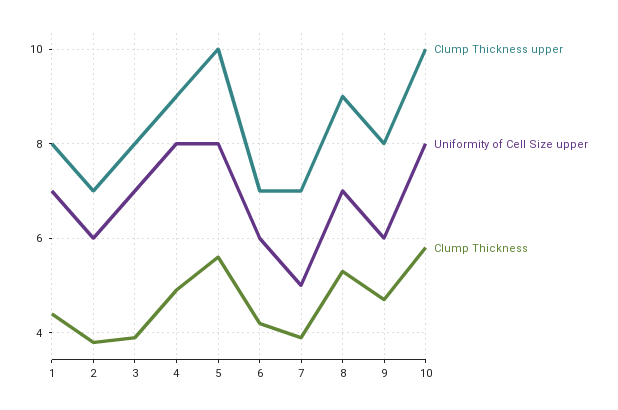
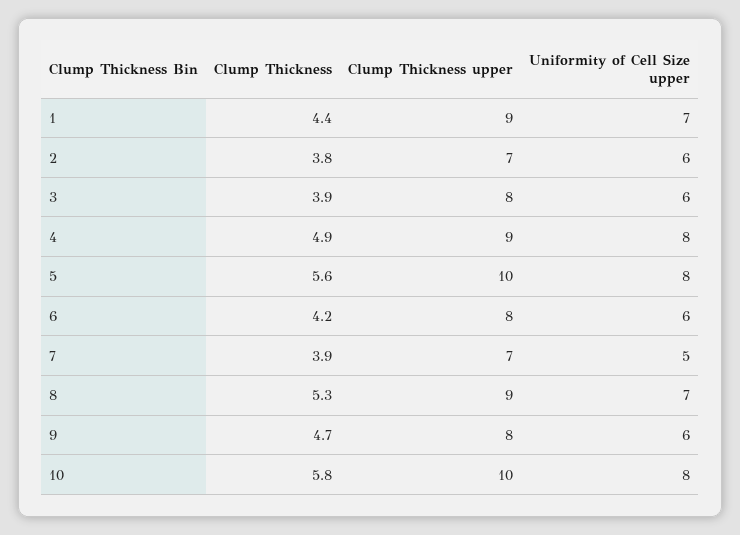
Clump Thickness upper, 1: 8 -> 9
Uniformity of Cell Size upper, 3: 7 -> 6
Clump Thickness upper, 6: 7 -> 8

